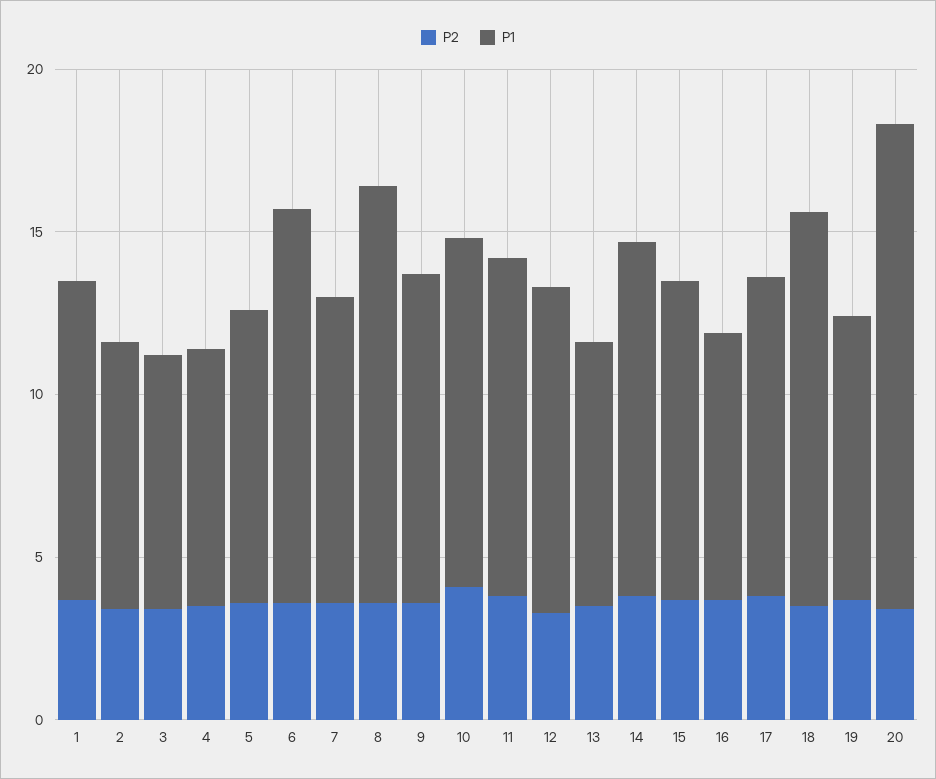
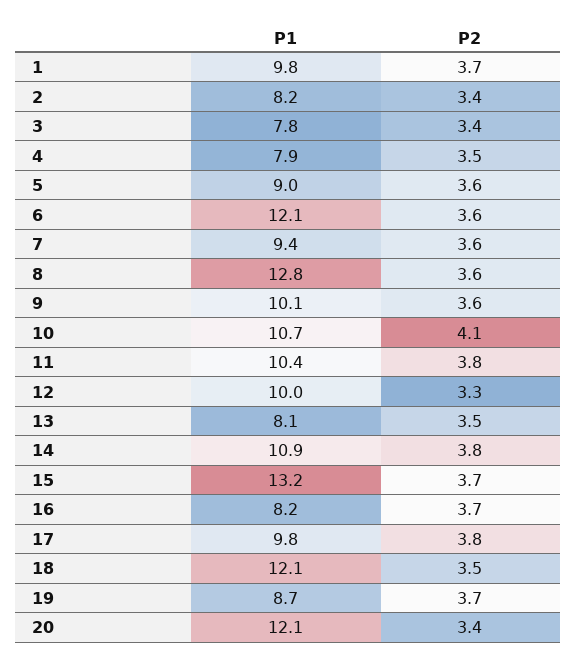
P1, 15: 10 -> 13.2
P1, 20: 15 -> 12.1

